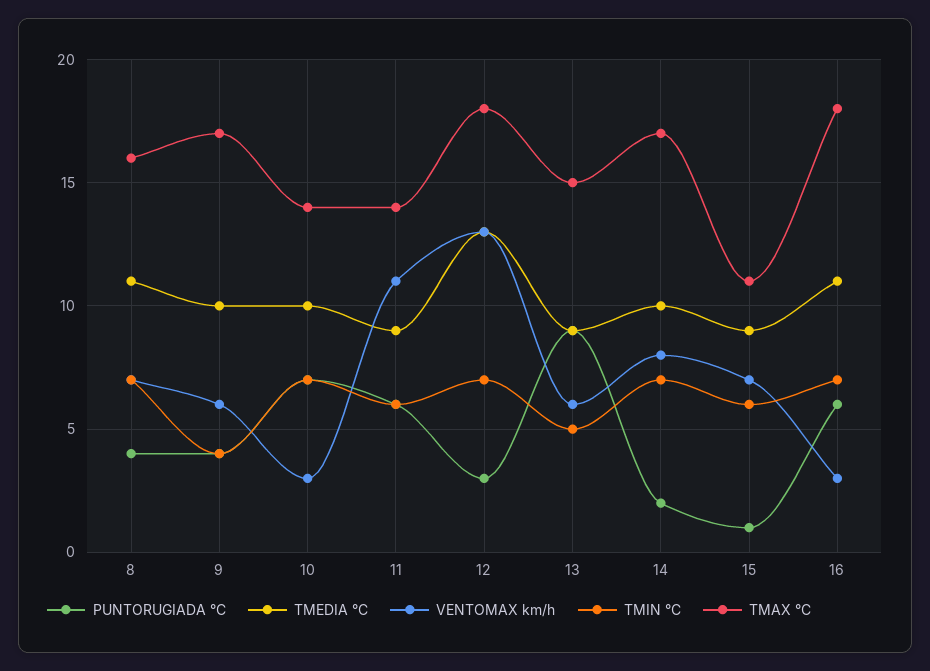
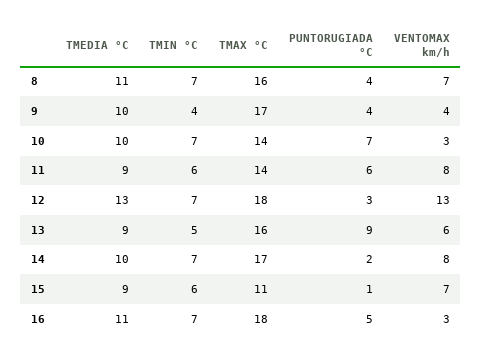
VENTOMAX km/h, 9: 6 -> 4
VENTOMAX km/h, 11: 11 -> 8
TMAX °C, 13: 15 -> 16
PUNTORUGIADA °C, 16: 6 -> 5

